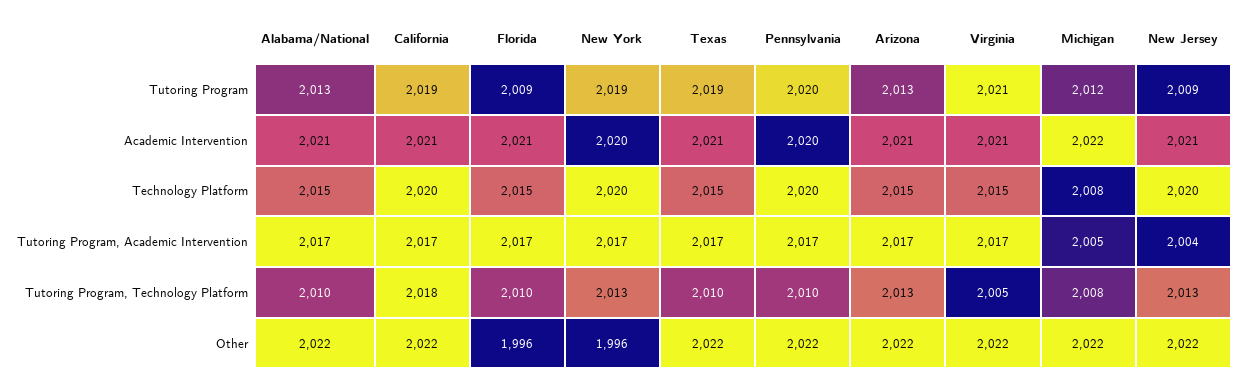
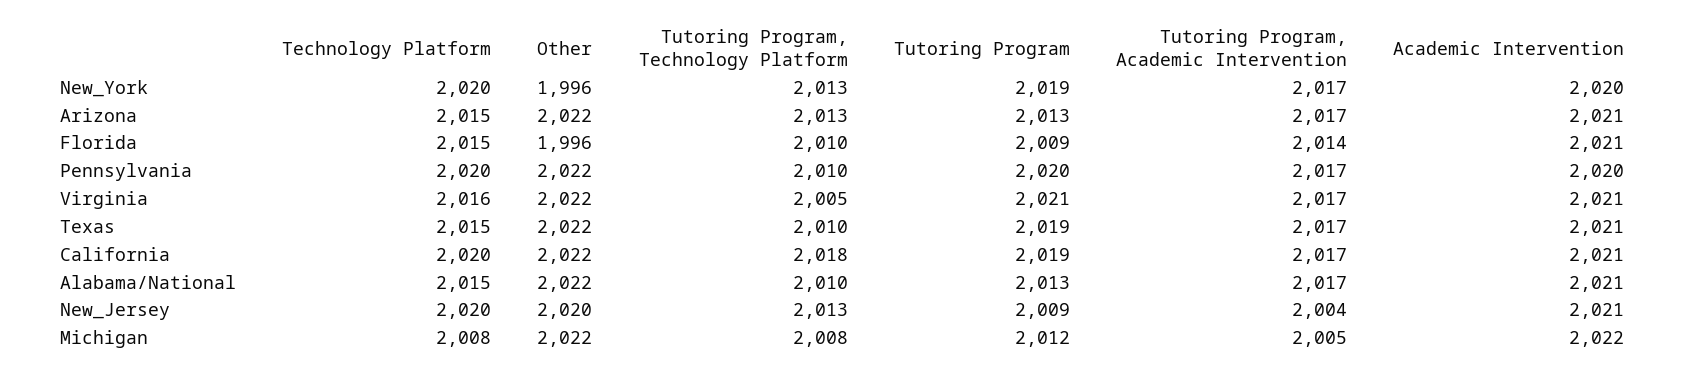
Virginia, Technology Platform: 2015 -> 2016
Florida, Tutoring Program, Academic Intervention: 2017 -> 2014
New Jersey, Other: 2022 -> 2020

